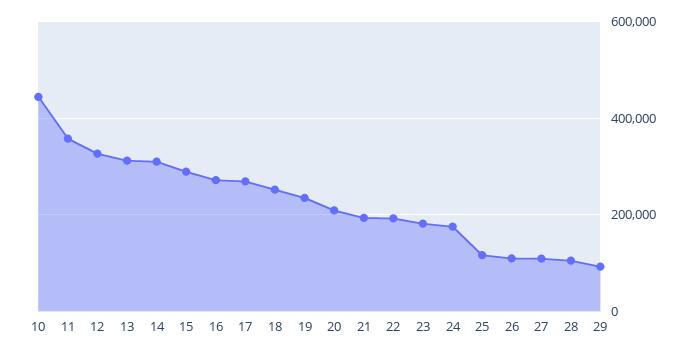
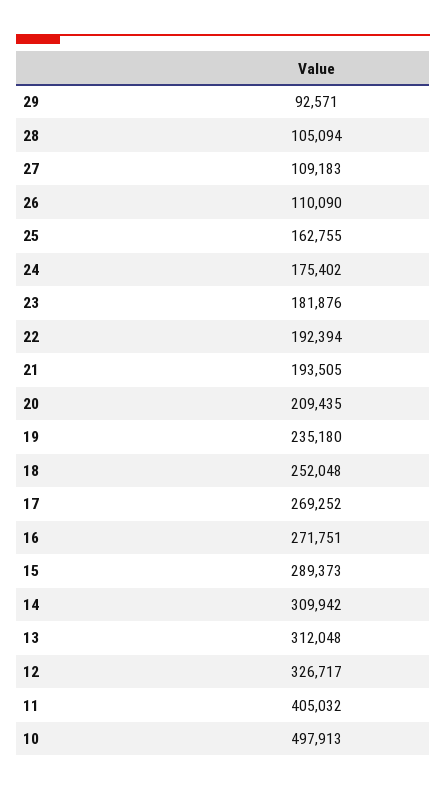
10: 440000 -> 497913
11: 360000 -> 405032
25: 120000 -> 162755

